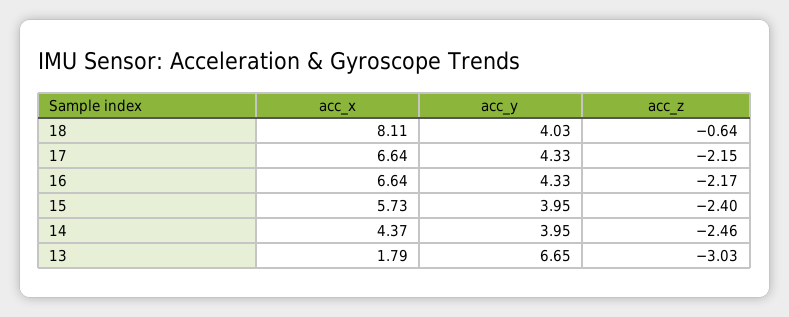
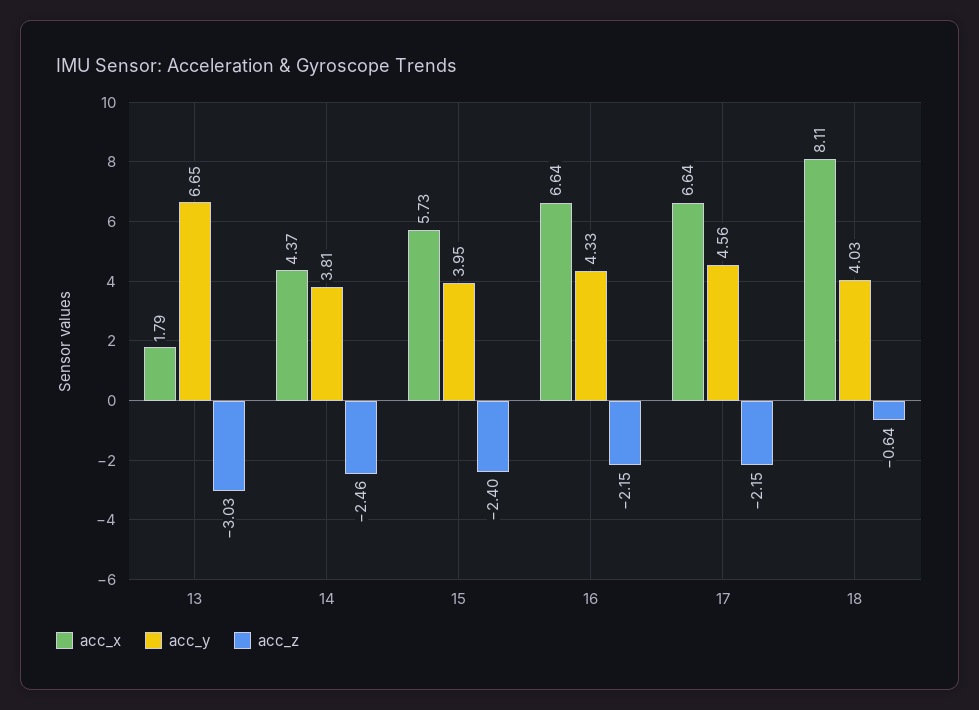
acc_y, 17: 4.33 -> 4.56
acc_z, 16: -2.17 -> -2.15
acc_y, 14: 3.95 -> 3.81

